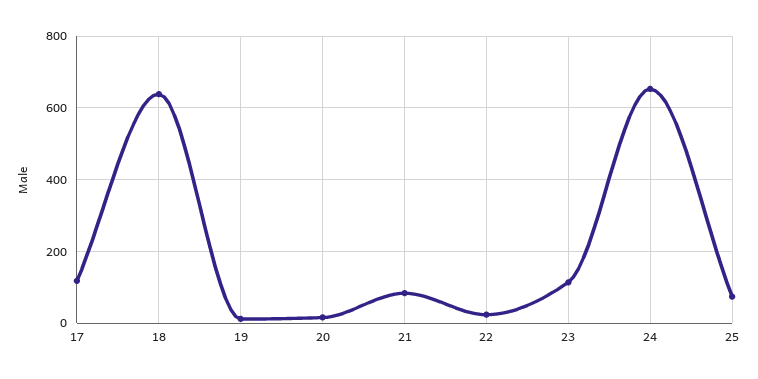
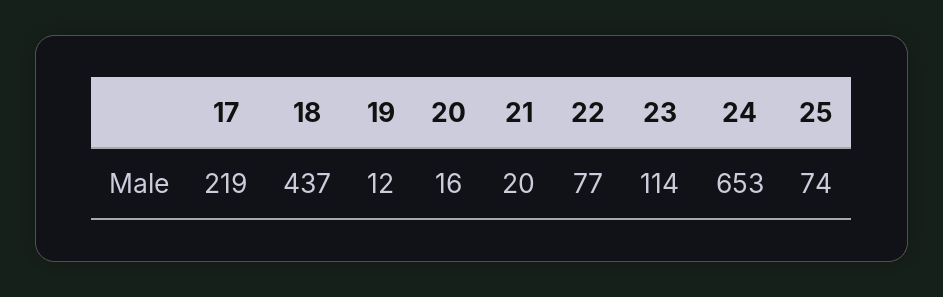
17: 120 -> 219
18: 640 -> 437
21: 80 -> 20
22: 20 -> 77

